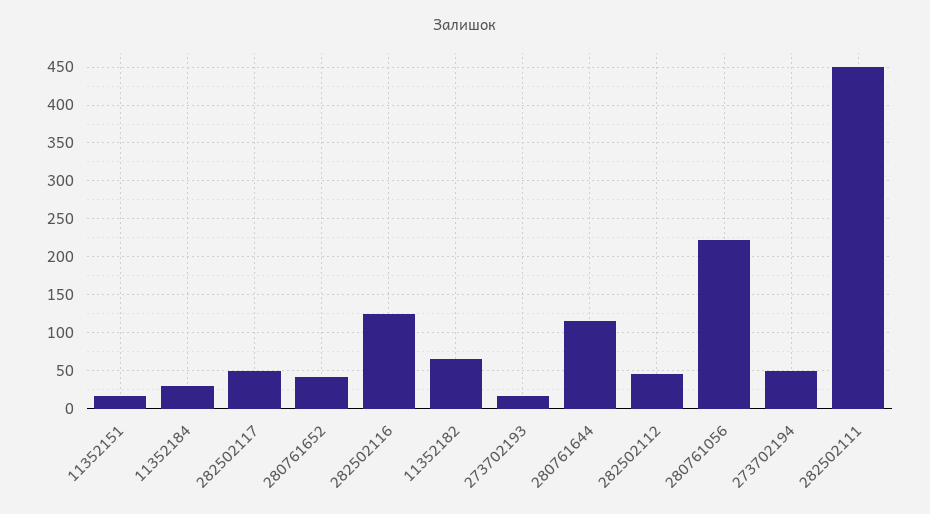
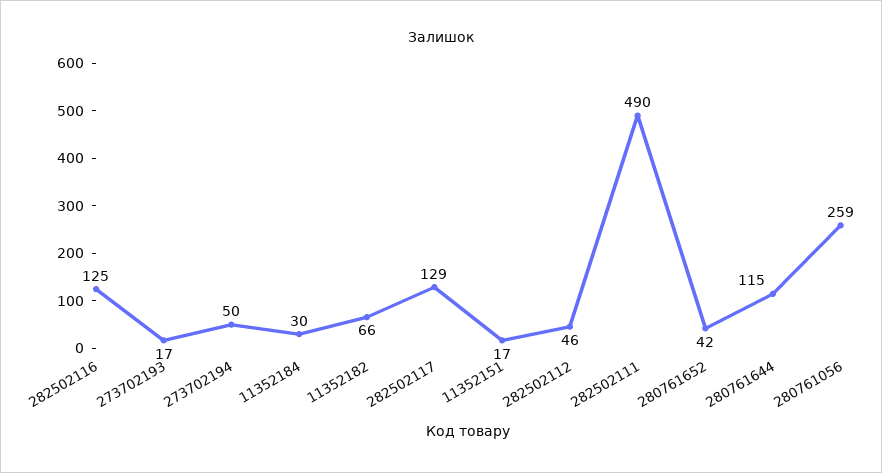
282502117: 50 -> 129
280761056: 220 -> 259
282502111: 450 -> 490

